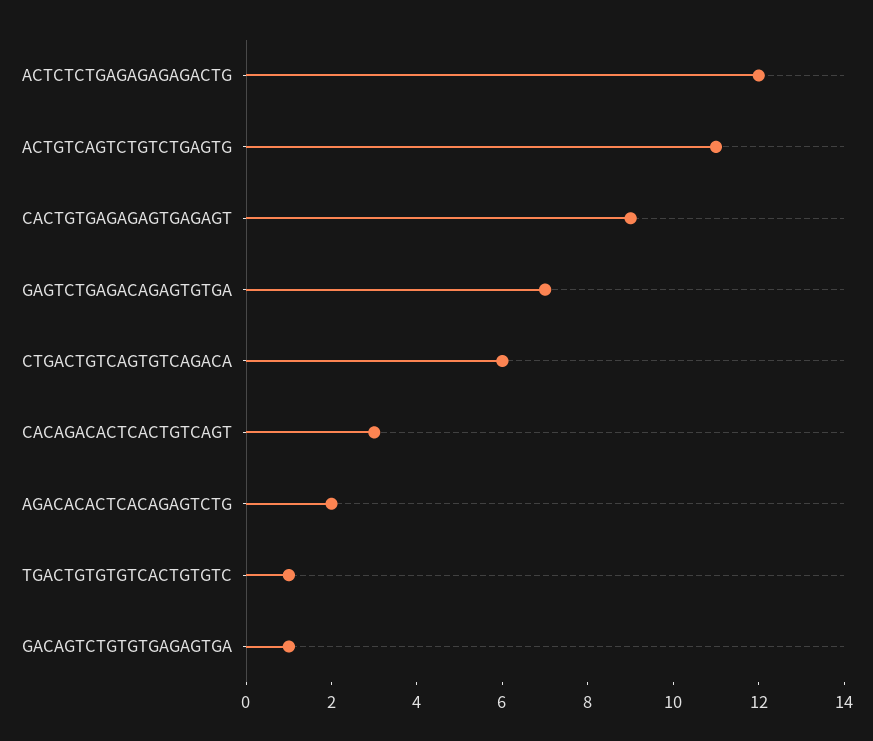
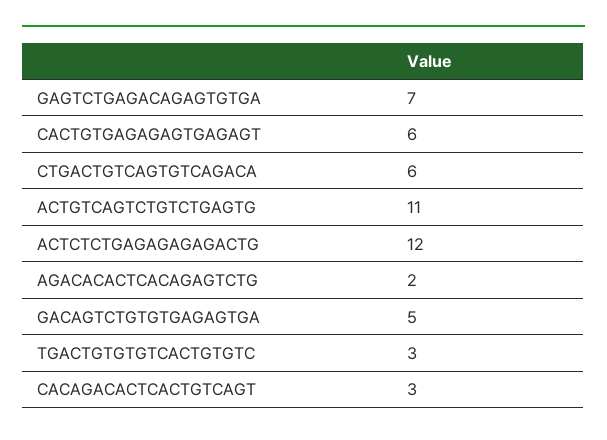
CACTGTGAGAGAGTGAGAGT: 9 -> 6
TGACTGTGTGTCACTGTGTC: 1 -> 3
GACAGTCTGTGTGAGAGTGA: 1 -> 5

